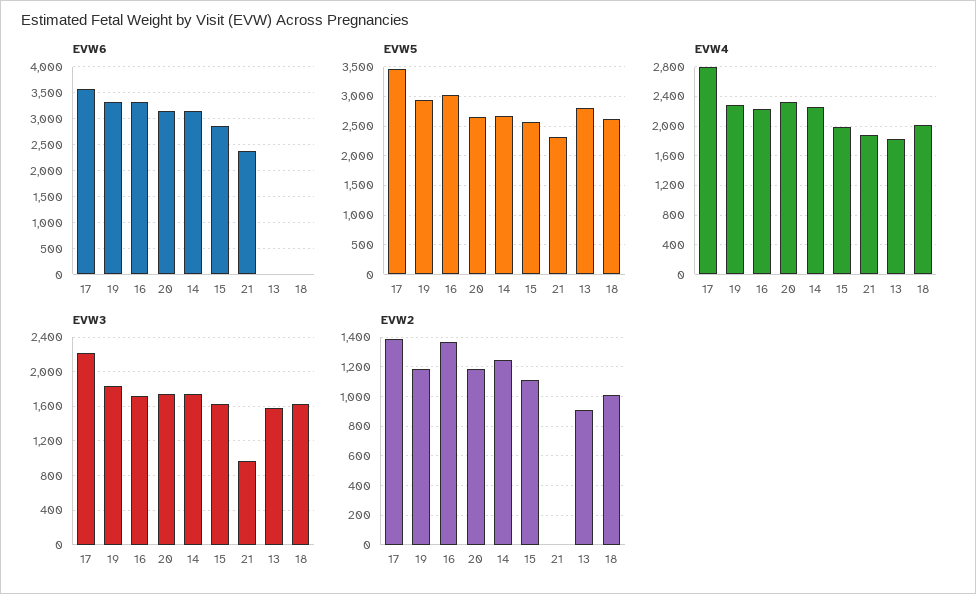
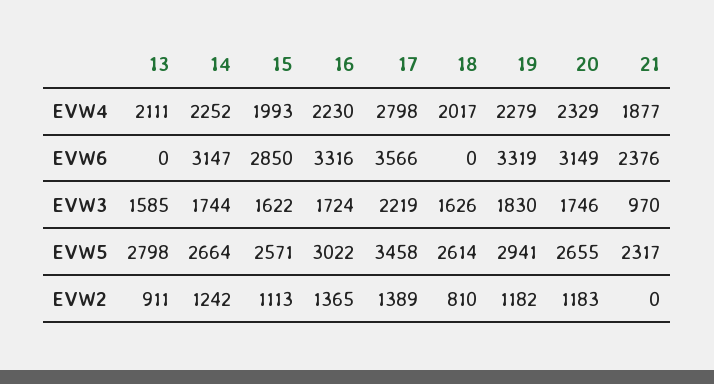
EVW4, 13: 1800 -> 2111
EVW2, 18: 1000 -> 810

